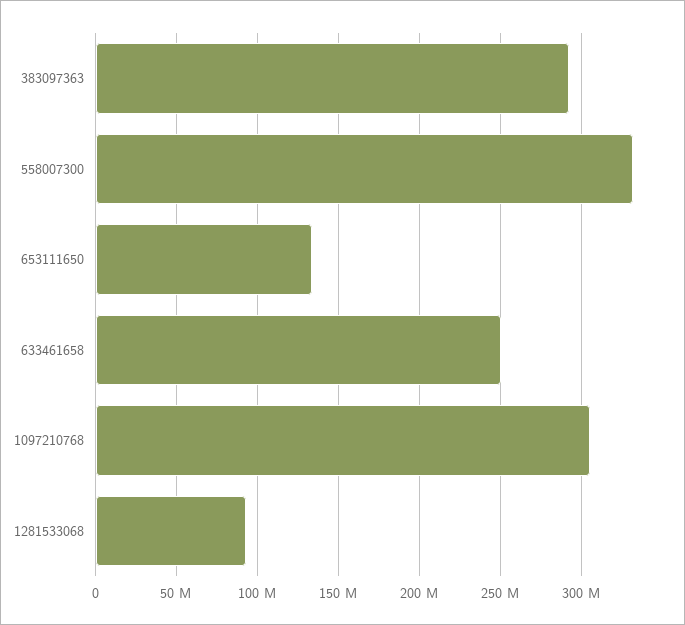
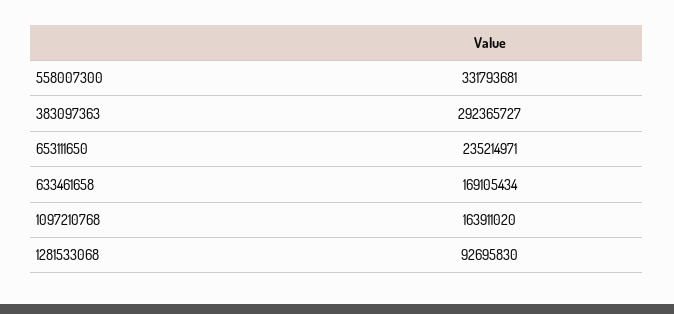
653111650: 135000000 -> 235214971
633461658: 250000000 -> 169105434
1097210768: 305000000 -> 163911020

